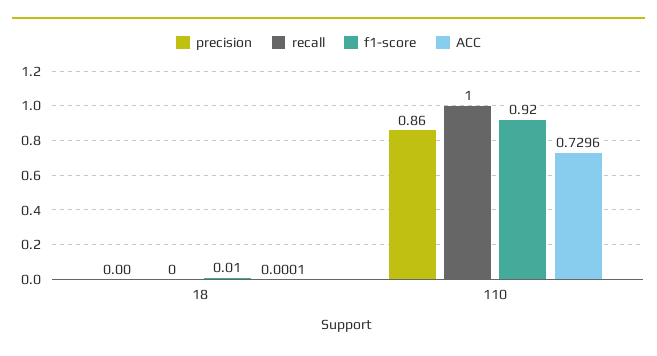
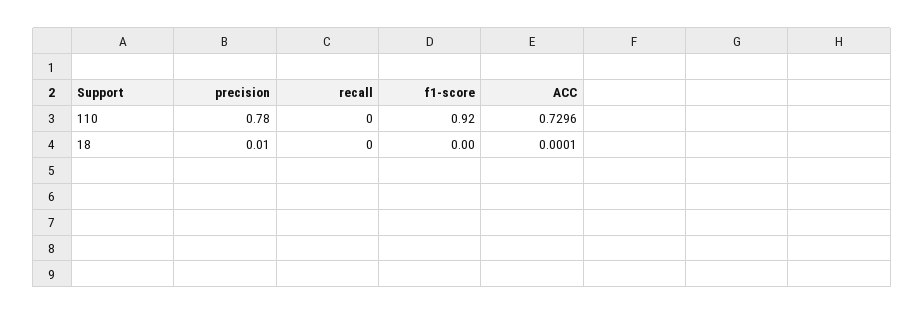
precision, 18: 0 -> 0.01
f1-score, 18: 0.01 -> 0
precision, 110: 0.86 -> 0.78
recall, 110: 1 -> 0

